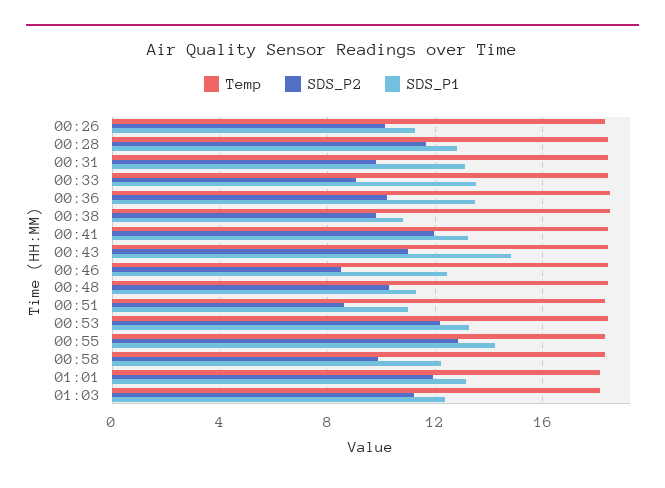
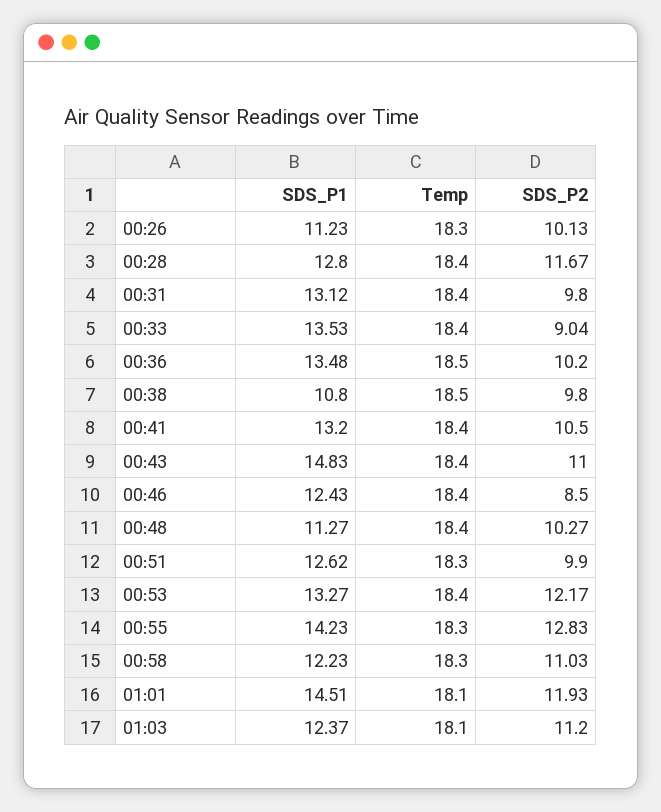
SDS_P2, 00:41: 12 -> 10.5
SDS_P2, 00:51: 8.5 -> 9.9
SDS_P1, 00:51: 11 -> 12.62
SDS_P2, 00:58: 10 -> 11.03
SDS_P1, 01:01: 13 -> 14.51

